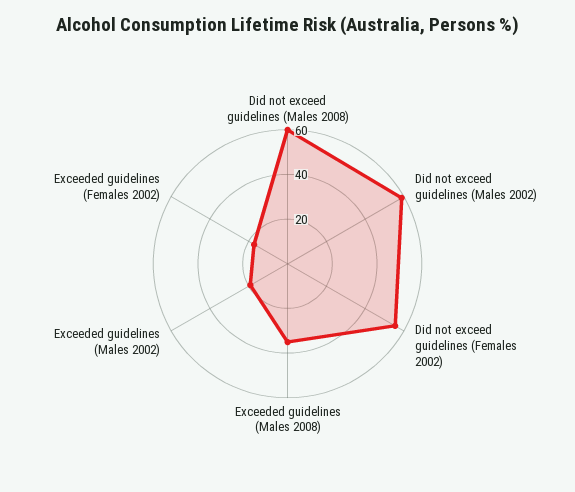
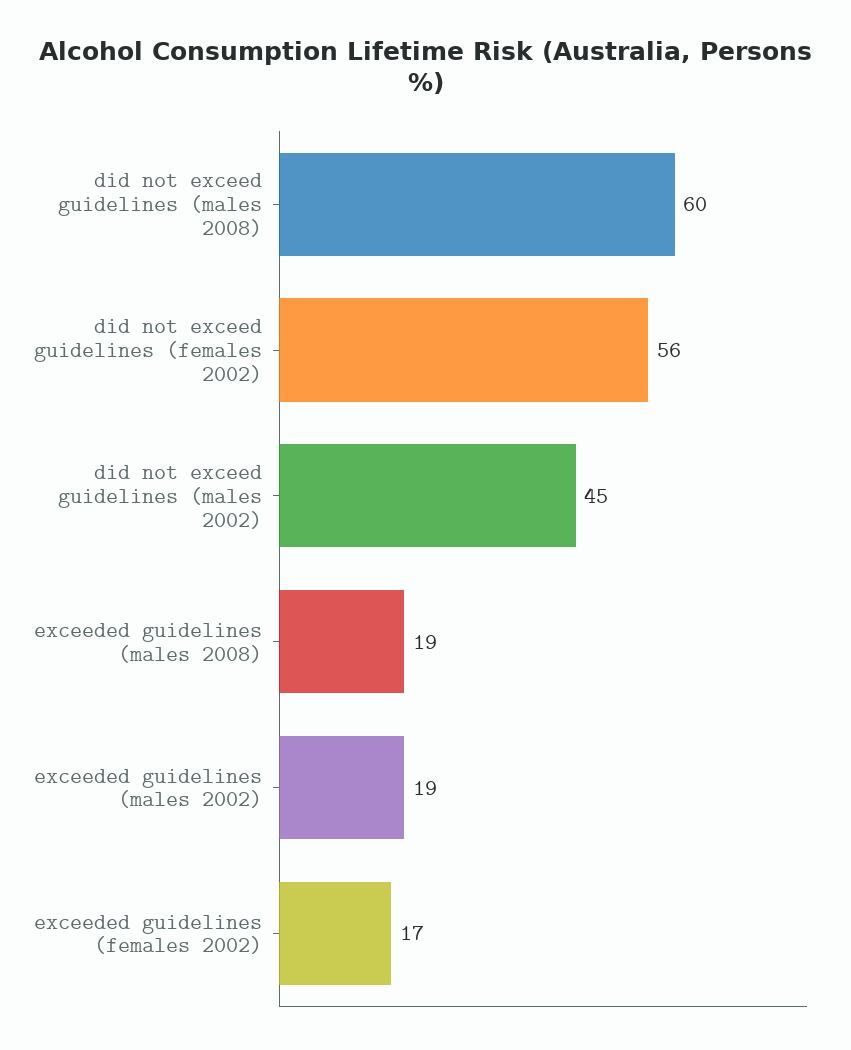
Did not exceed guidelines (Males 2002): 60 -> 45
Exceeded guidelines (Males 2008): 35 -> 19

